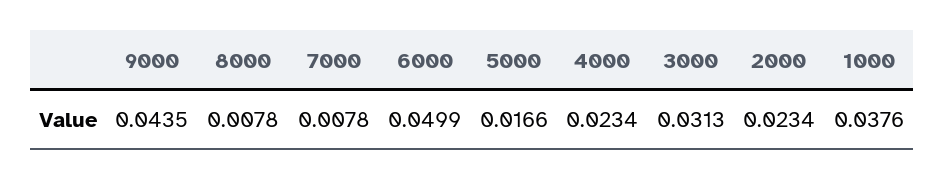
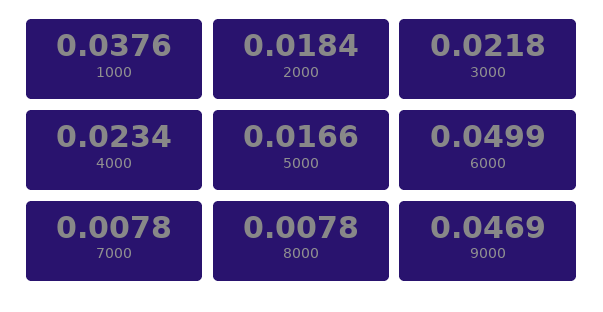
9000: 0.0435 -> 0.0469
3000: 0.0313 -> 0.0218
2000: 0.0234 -> 0.0184

